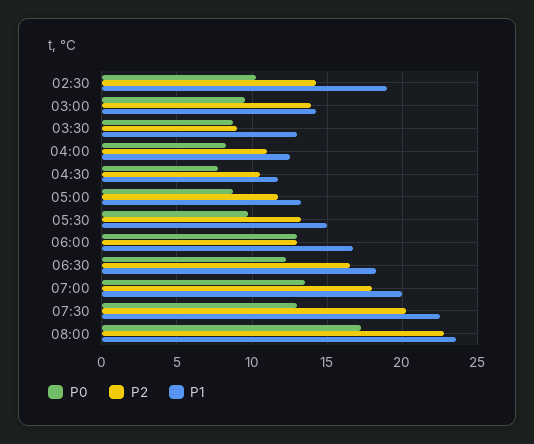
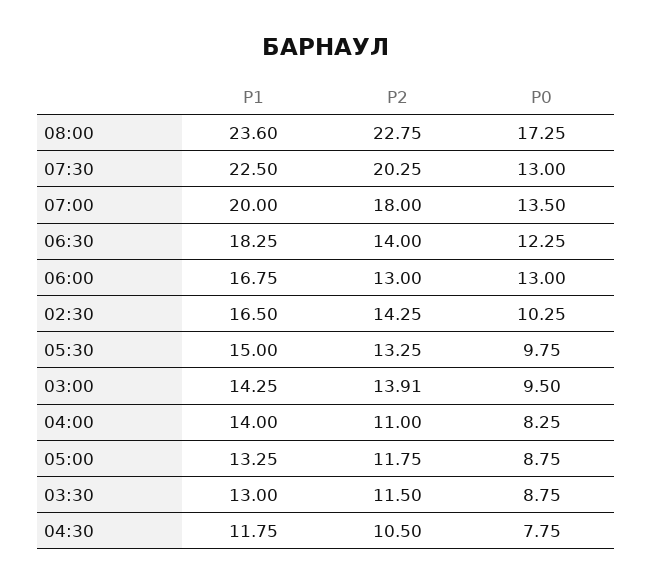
P1, 02:30: 19 -> 16.5
P2, 03:30: 9 -> 11.5
P1, 04:00: 12.5 -> 14
P2, 06:30: 16.5 -> 14

